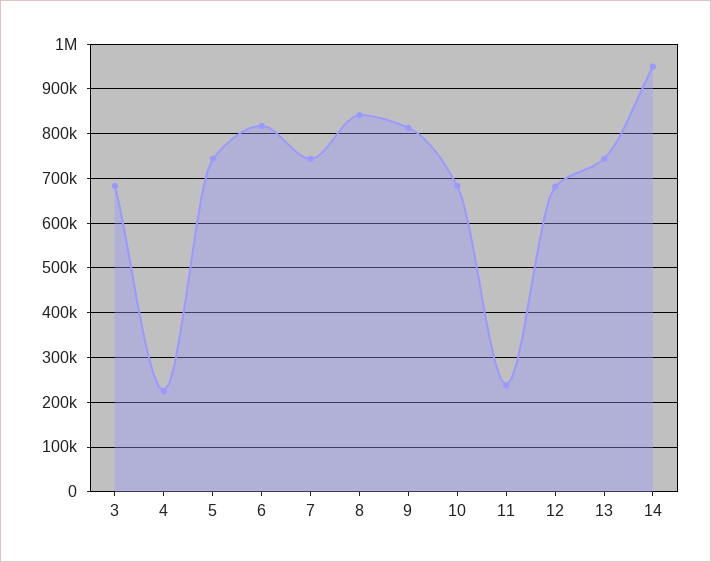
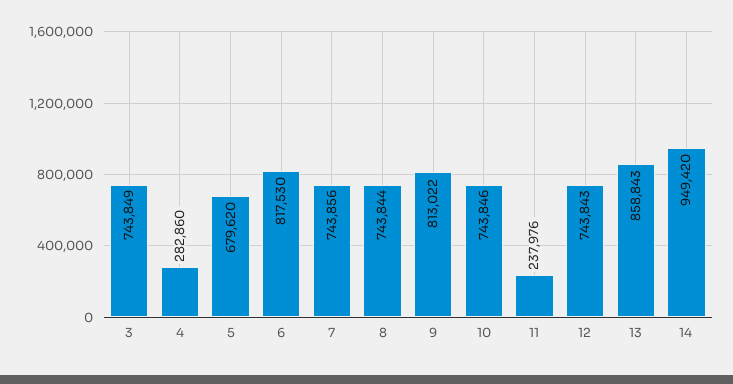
3: 680000 -> 743849
4: 220000 -> 282860
5: 740000 -> 679620
8: 840000 -> 743844
10: 680000 -> 743846
12: 680000 -> 743843
13: 740000 -> 858843

